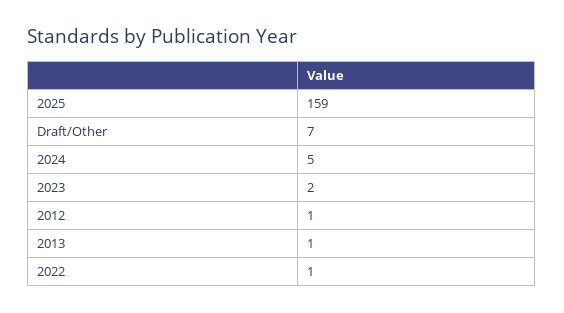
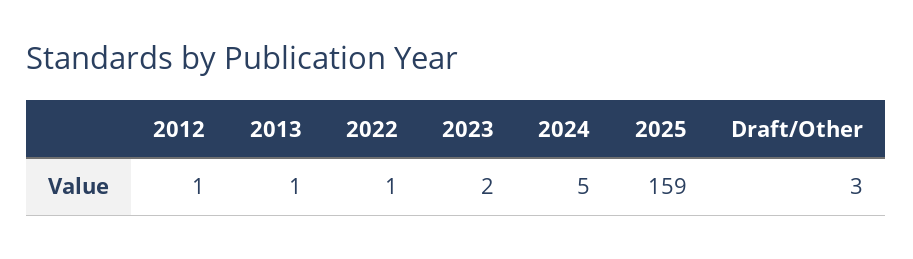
Draft/Other: 7 -> 3

